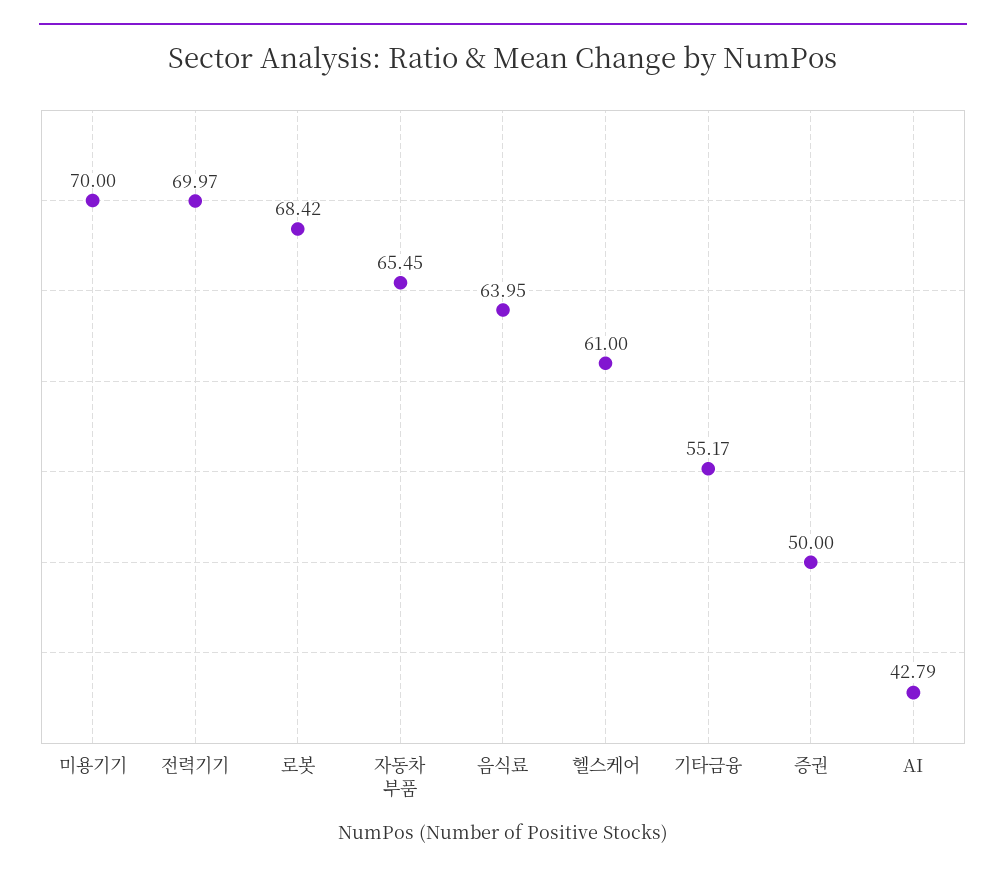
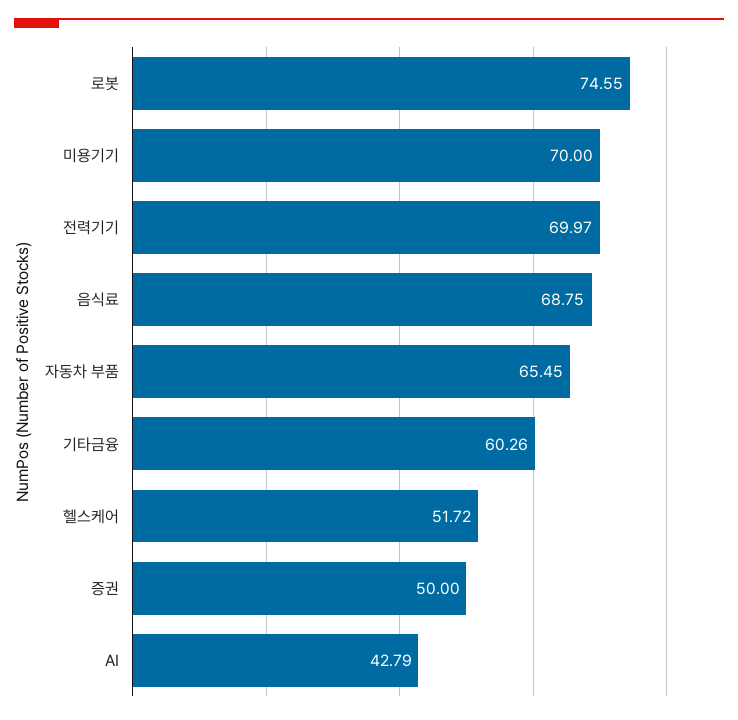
로봇: 68.42 -> 74.55
음식료: 63.95 -> 68.75
헬스케어: 61 -> 51.72
기타금융: 55.17 -> 60.26

